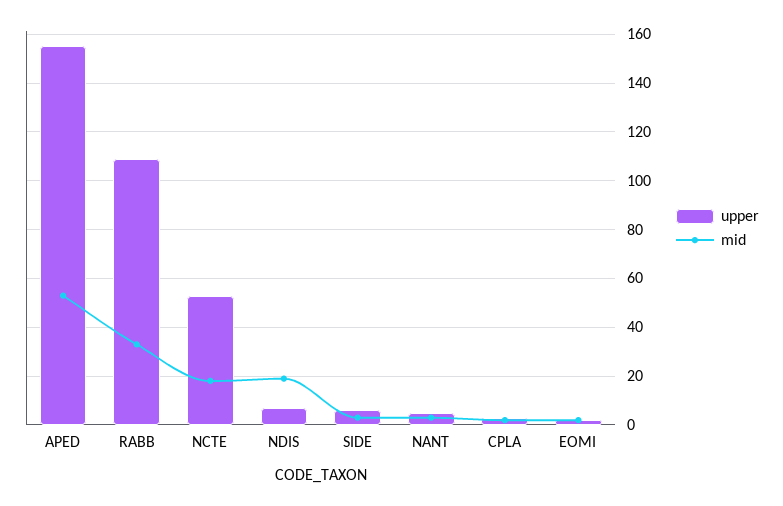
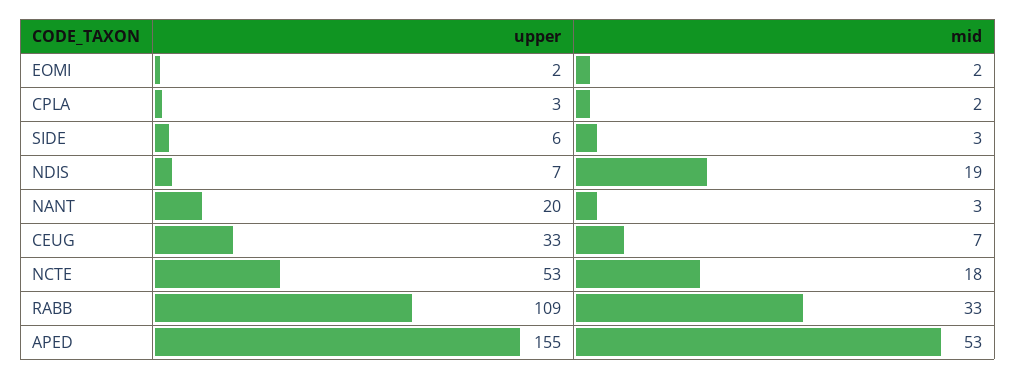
upper, NANT: 5 -> 20
upper, CEUG: none -> 33
mid, CEUG: none -> 7

